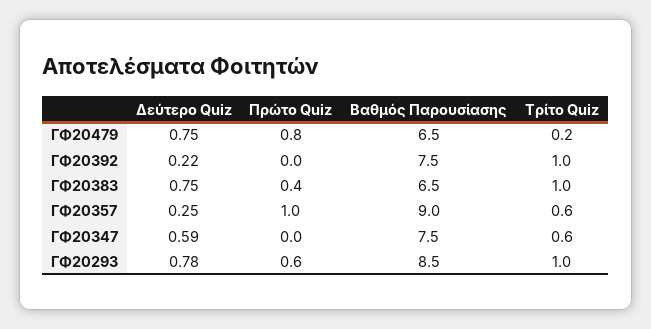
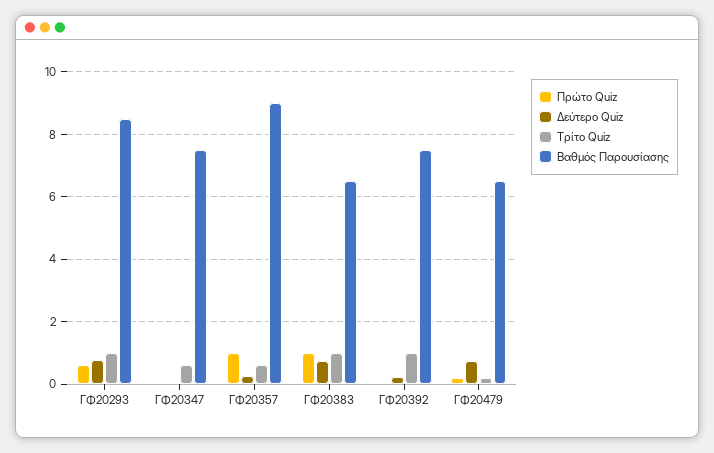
Πρώτο Quiz, ΓΦ20479: 0.8 -> 0.2
Πρώτο Quiz, ΓΦ20383: 0.4 -> 1
Δεύτερο Quiz, ΓΦ20347: 0.59 -> 0

